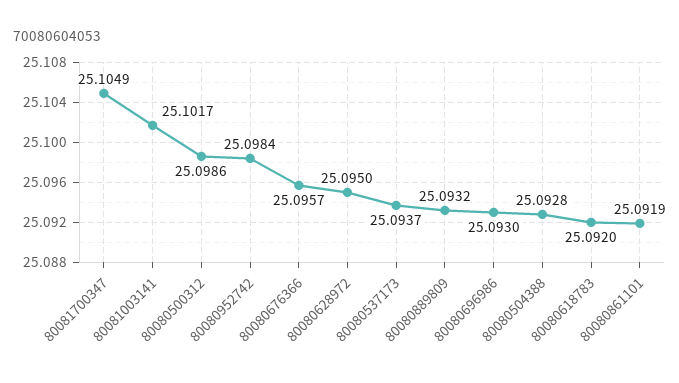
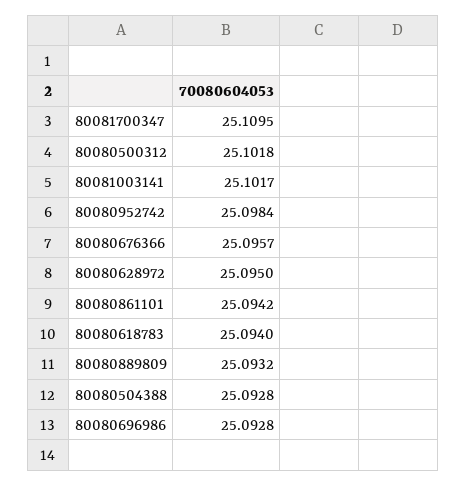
80081700347: 25.1049 -> 25.1095
80080500312: 25.0986 -> 25.1018
80080537173: 25.0937 -> none
80080696986: 25.093 -> 25.0928
80080618783: 25.092 -> 25.094
80080861101: 25.0919 -> 25.0942

